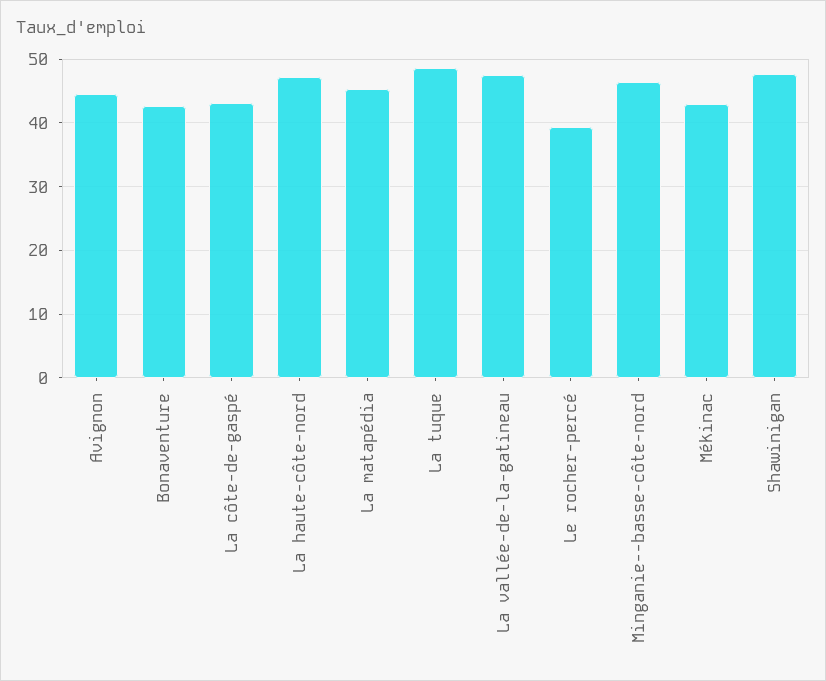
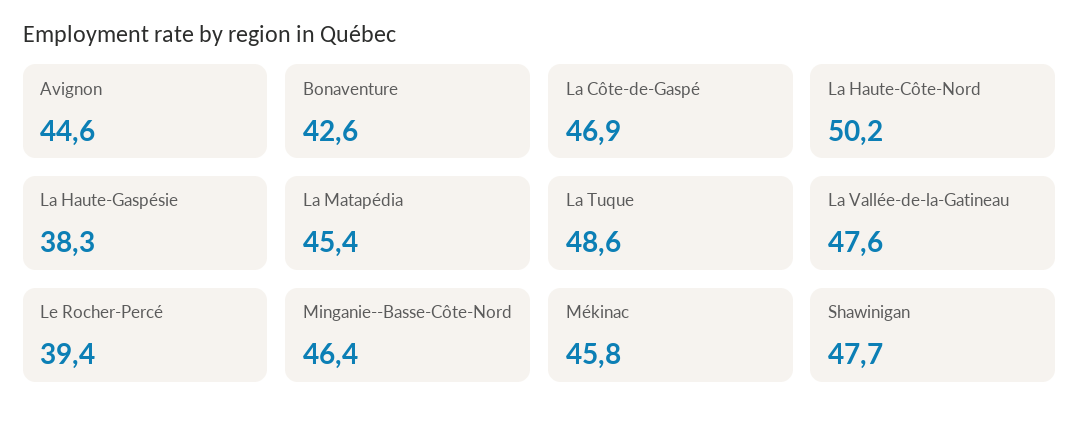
La côte-de-gaspé: 43 -> 46.9
La haute-côte-nord: 47 -> 50.2
Mékinac: 43 -> 45.8
La Haute-Gaspésie: none -> 38.3

